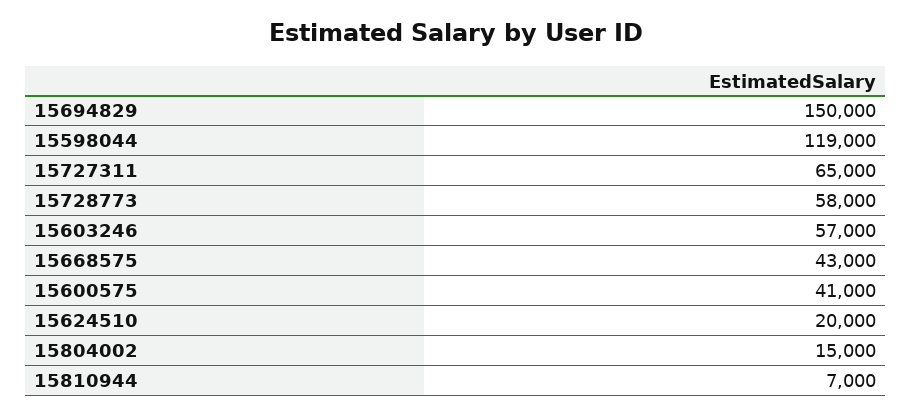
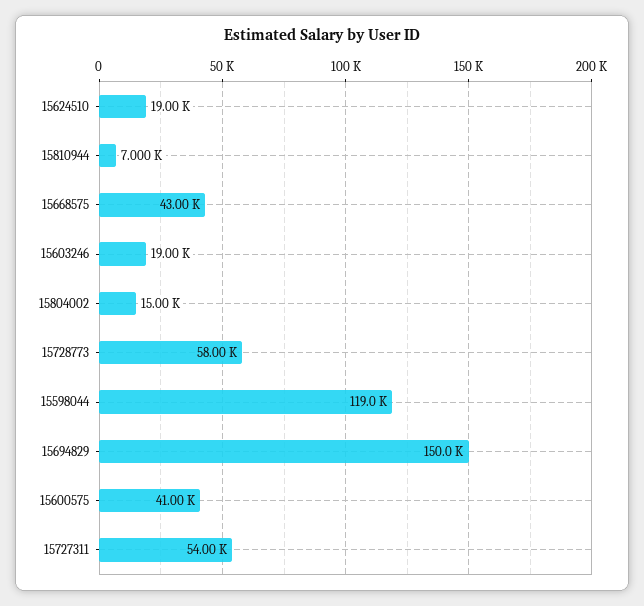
15727311: 65000 -> 54000
15603246: 57000 -> 19000
15624510: 20000 -> 19000

